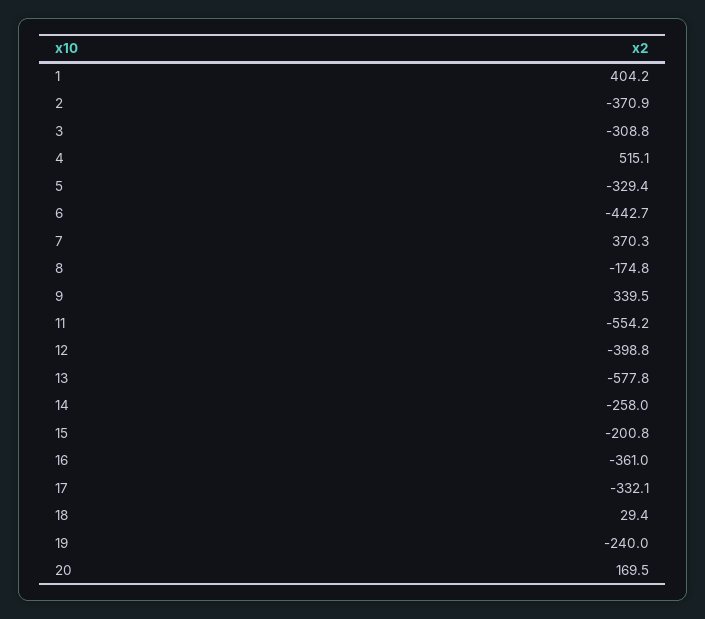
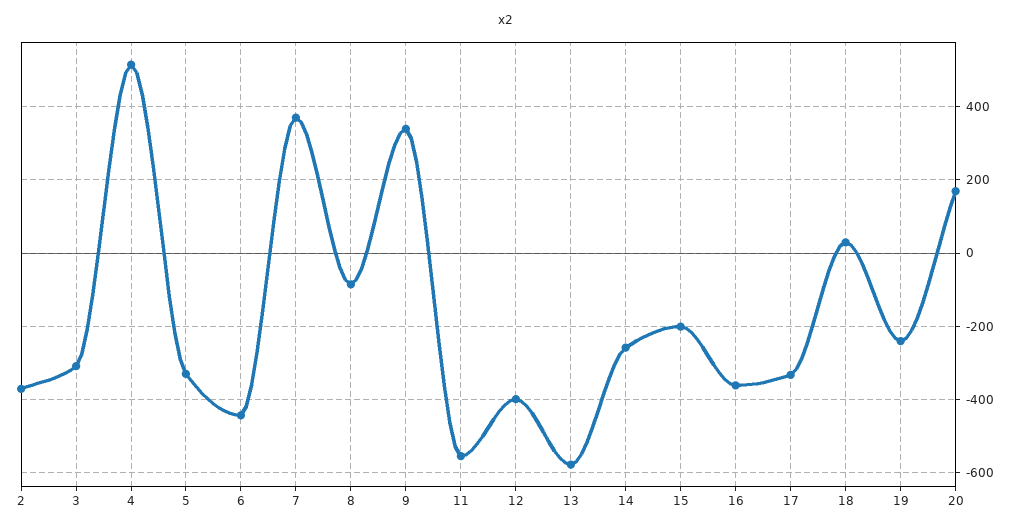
1: 404.2 -> none
8: -174.8 -> -80

